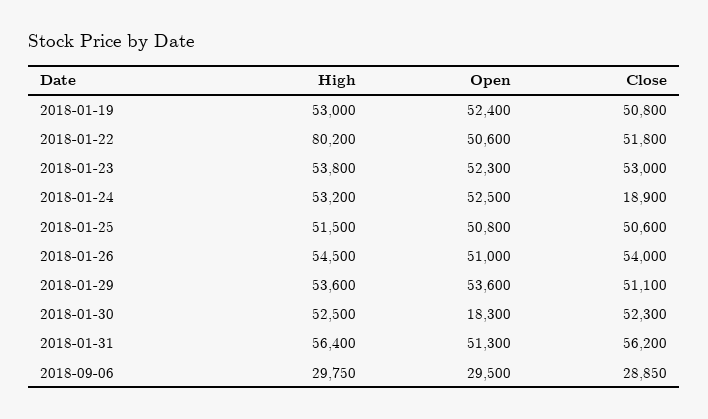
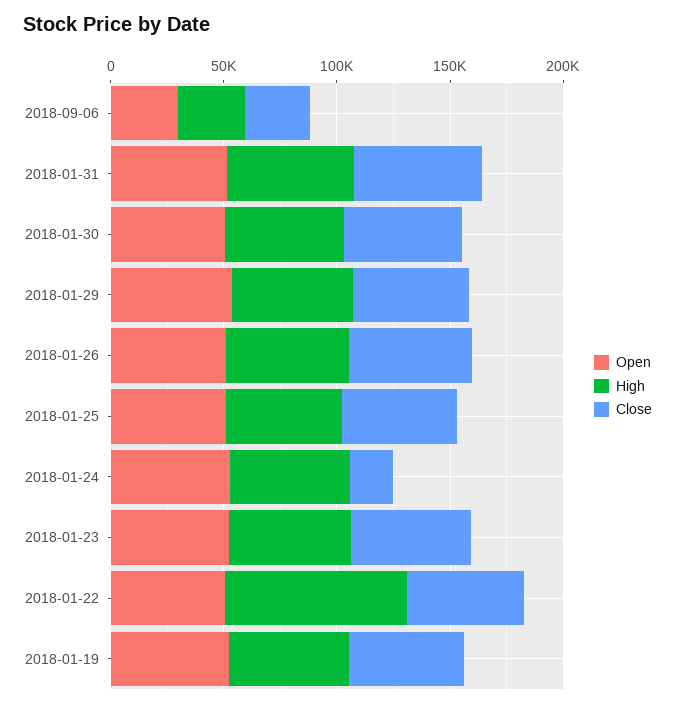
Open, 2018-01-30: 18300 -> 50000

